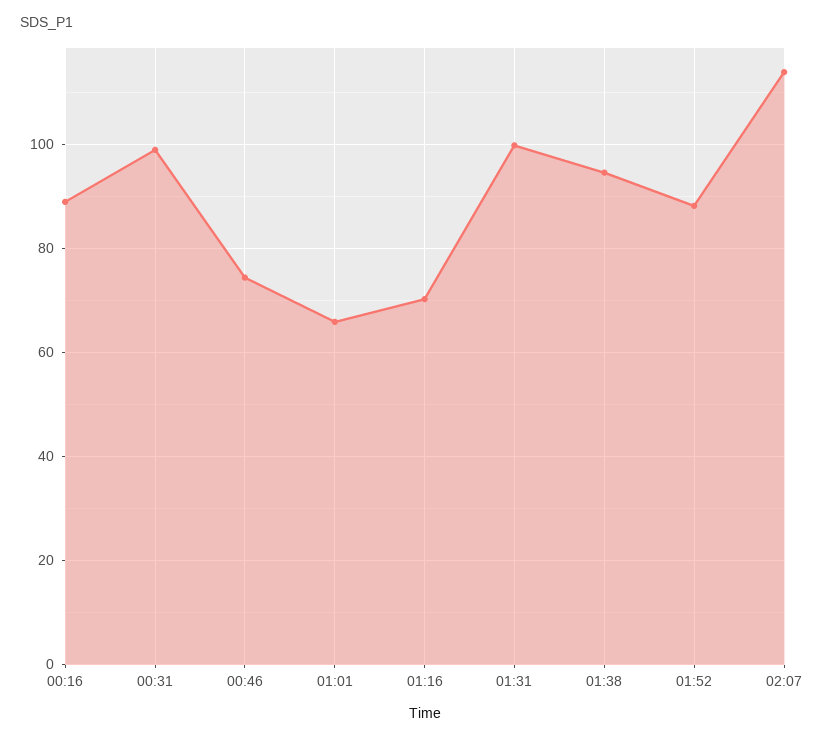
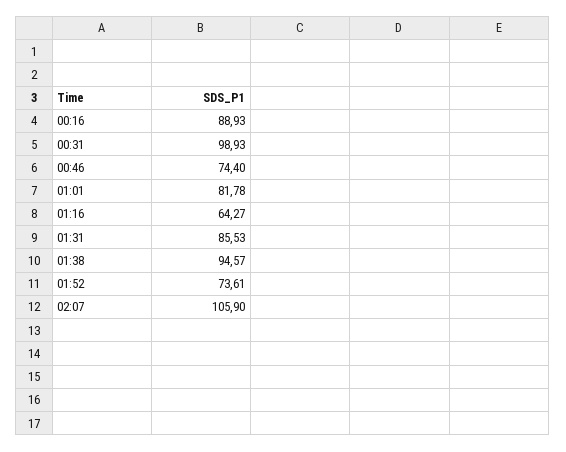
01:01: 66 -> 81.78
01:16: 70 -> 64.27
01:31: 100 -> 85.53
01:52: 88 -> 73.61
02:07: 114 -> 105.9

